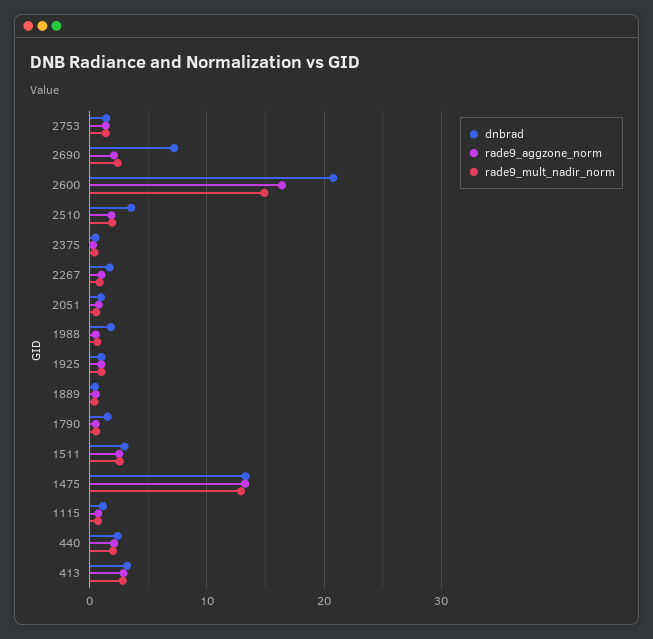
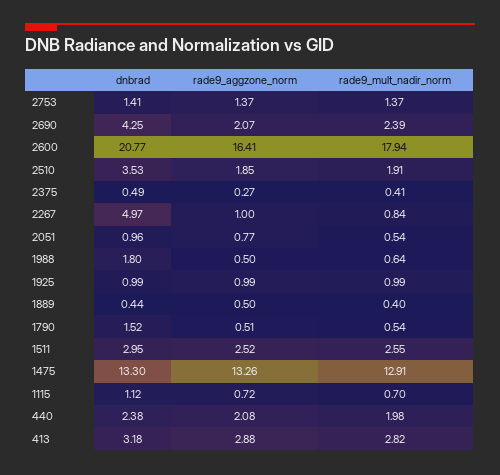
dnbrad, 2690: 7 -> 4.25
rade9_mult_nadir_norm, 2600: 15 -> 17.94
dnbrad, 2267: 2 -> 4.97

